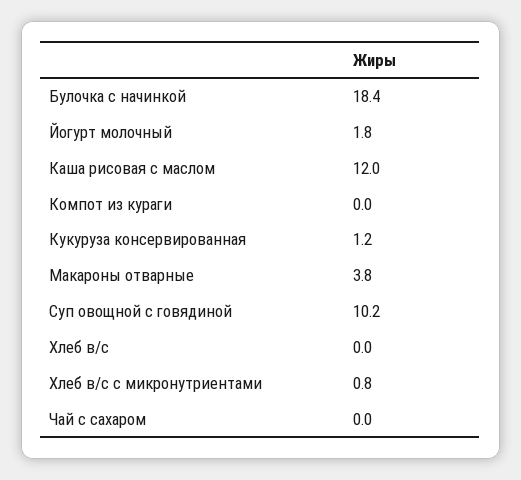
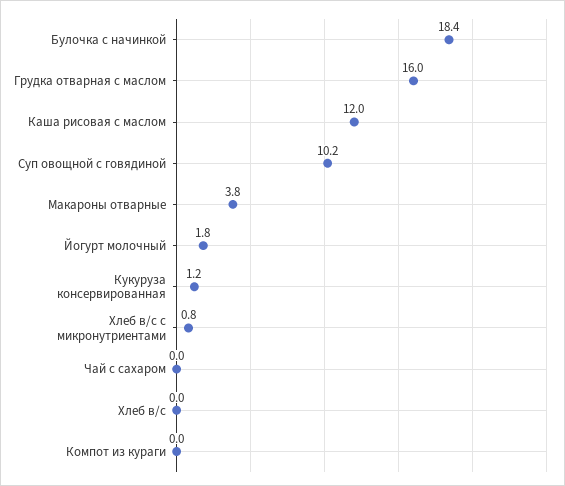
Грудка отварная с маслом: none -> 16

